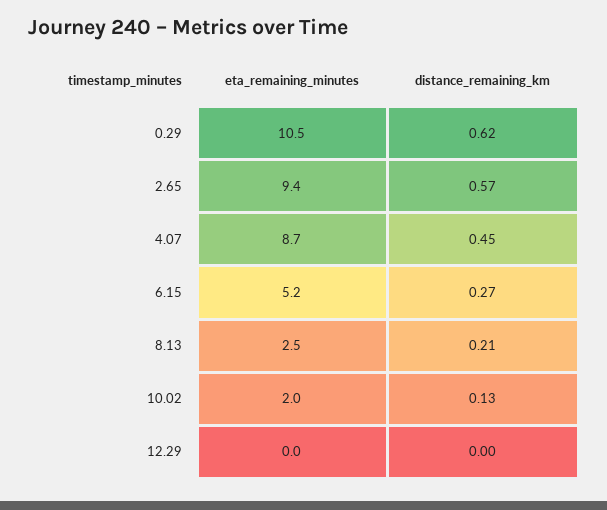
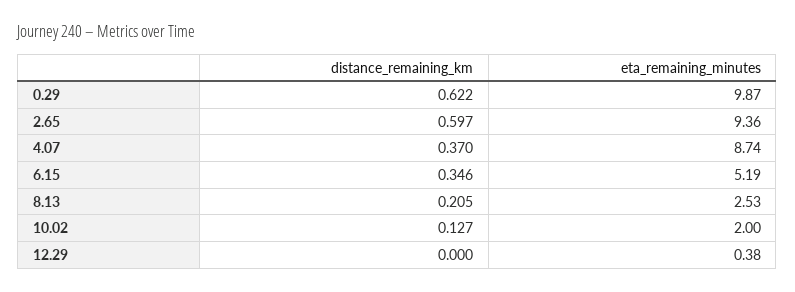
eta_remaining_minutes, 0.29: 10.5 -> 9.87
distance_remaining_km, 2.65: 0.57 -> 0.597
distance_remaining_km, 4.07: 0.45 -> 0.37
distance_remaining_km, 6.15: 0.27 -> 0.346
eta_remaining_minutes, 12.29: 0 -> 0.38

